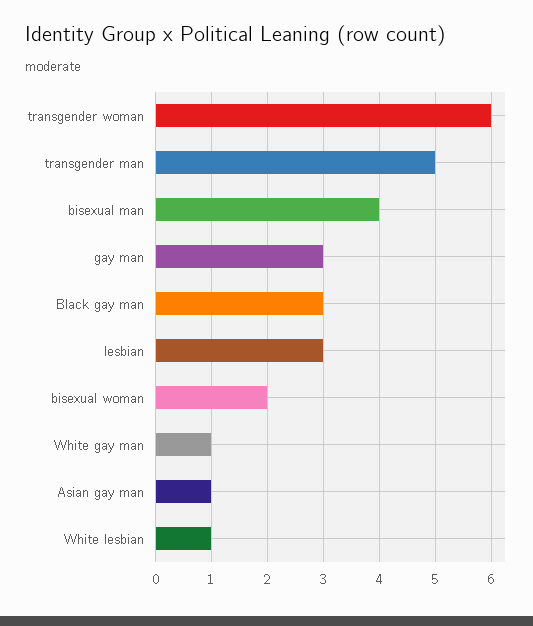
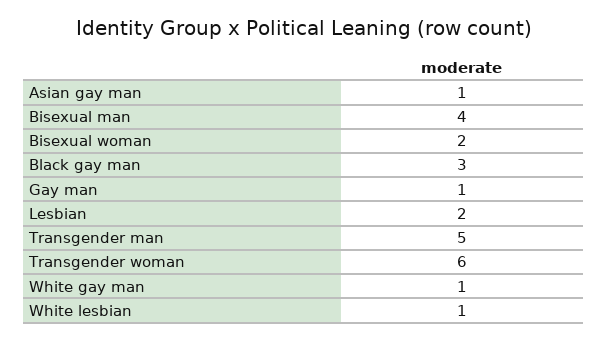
gay man: 3 -> 1
lesbian: 3 -> 2

